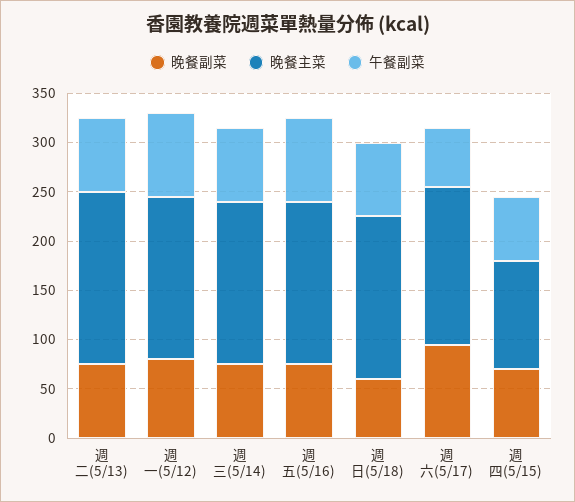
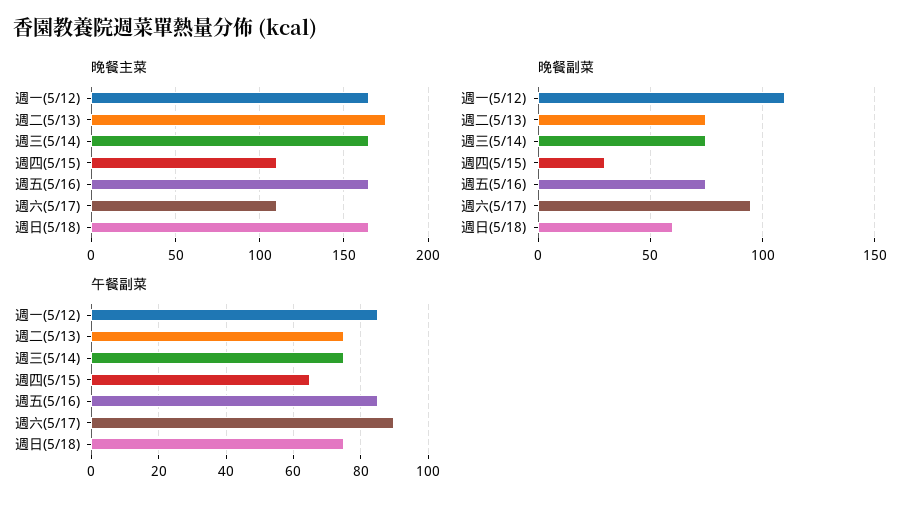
晚餐副菜, 週一(5/12): 80 -> 110
晚餐主菜, 週六(5/17): 160 -> 110
午餐副菜, 週六(5/17): 60 -> 90
晚餐副菜, 週四(5/15): 70 -> 30

